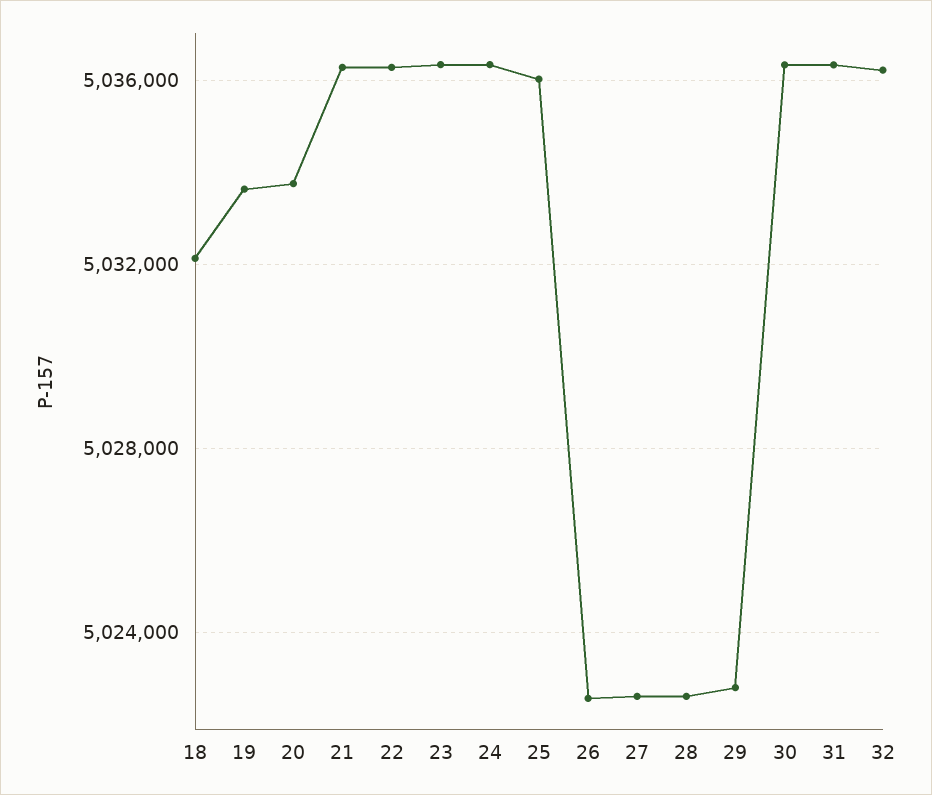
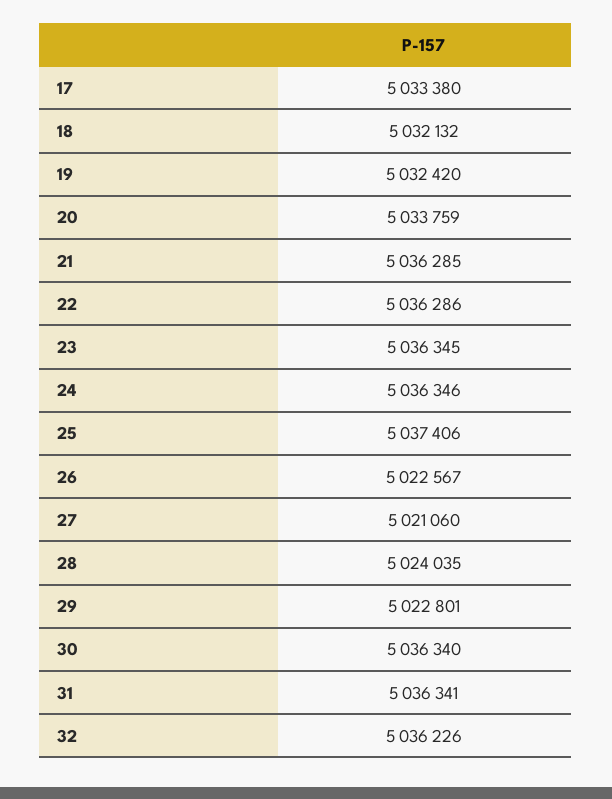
19: 5033500 -> 5032420
25: 5036000 -> 5037406
27: 5022500 -> 5021060
28: 5022500 -> 5024035
17: none -> 5033380

